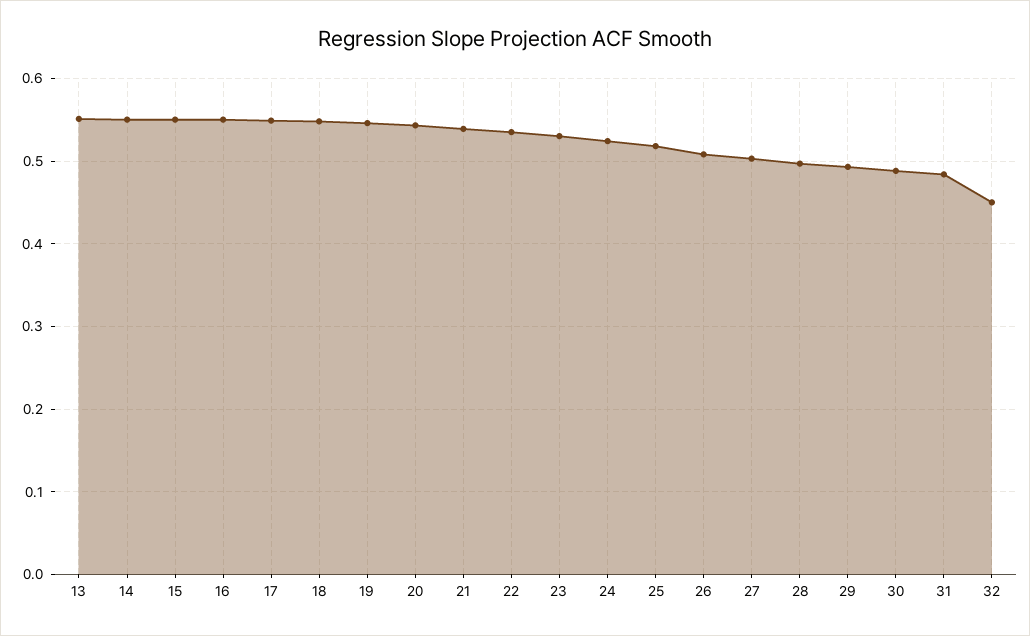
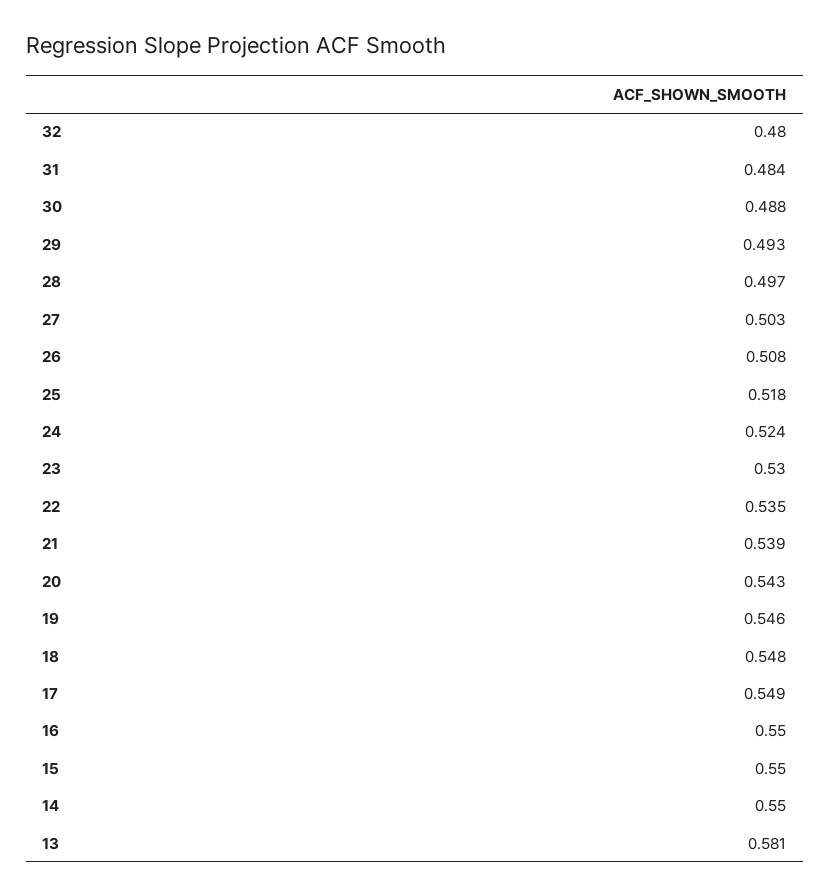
13: 0.55 -> 0.581
32: 0.45 -> 0.48

